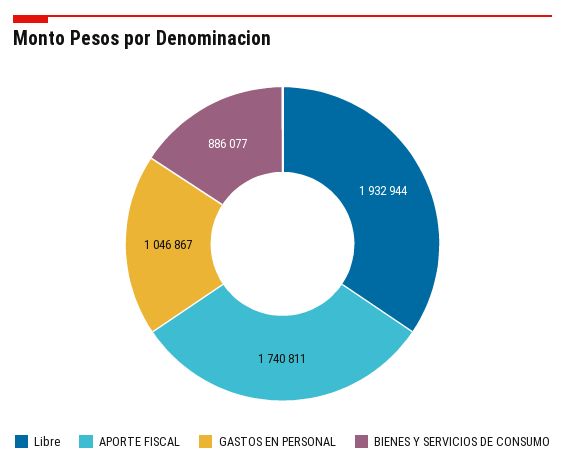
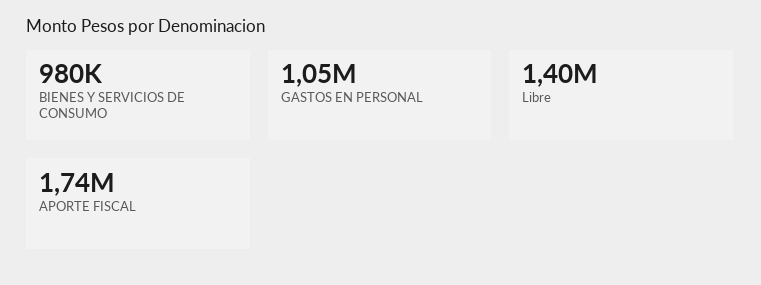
Libre: 1932944 -> 1400000
BIENES Y SERVICIOS DE CONSUMO: 886077 -> 980000

